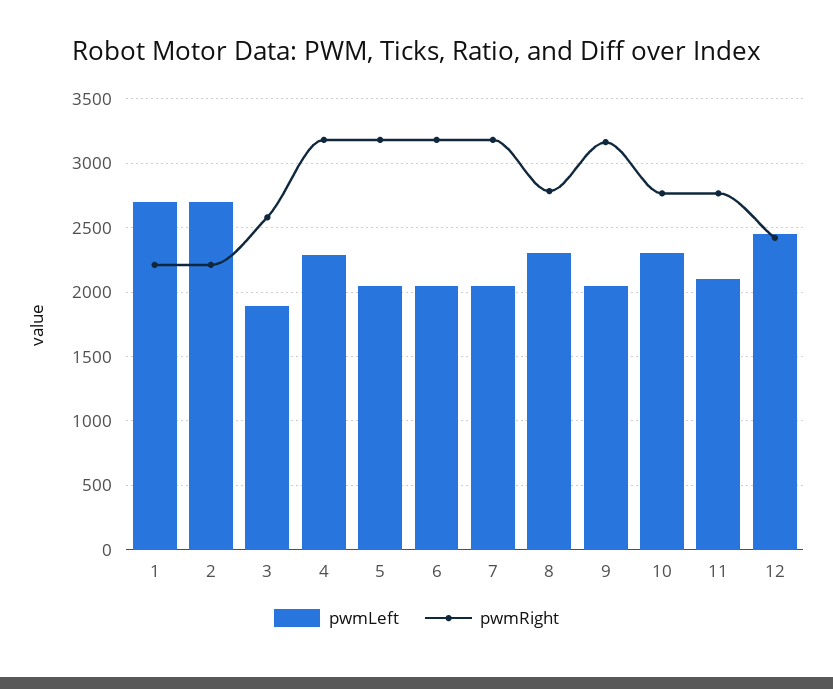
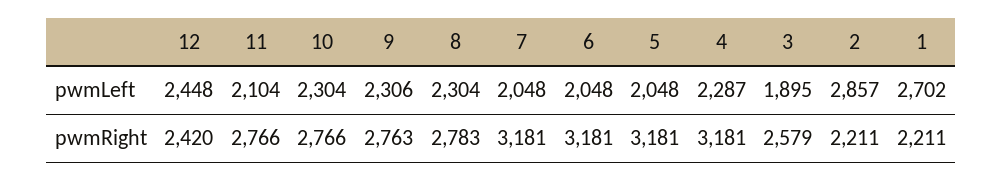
pwmLeft, 2: 2700 -> 2857
pwmLeft, 9: 2050 -> 2306
pwmRight, 9: 3150 -> 2763

